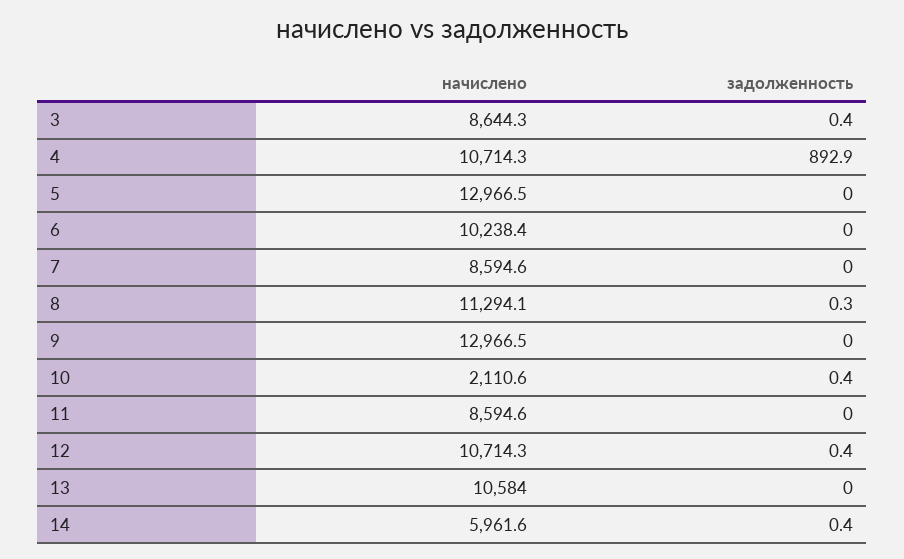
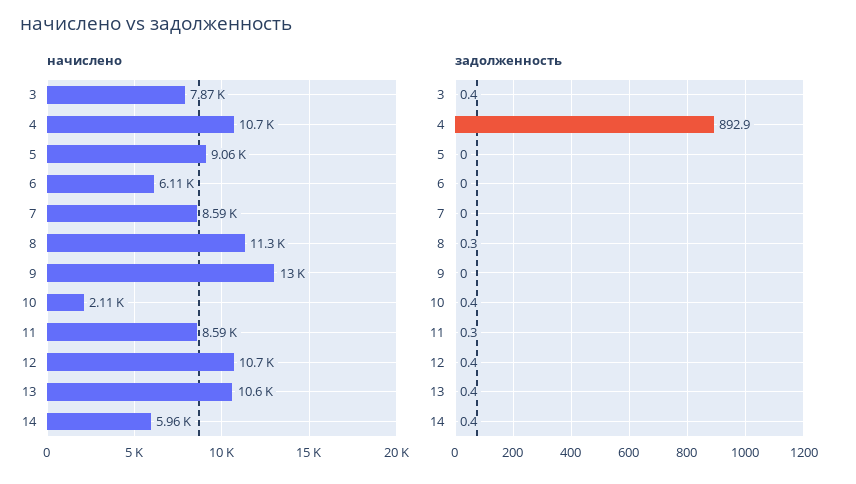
начислено, 3: 8644.3 -> 7870
начислено, 5: 12966.5 -> 9060
начислено, 6: 10238.4 -> 6110
задолженность, 11: 0 -> 0.3
задолженность, 13: 0 -> 0.4

